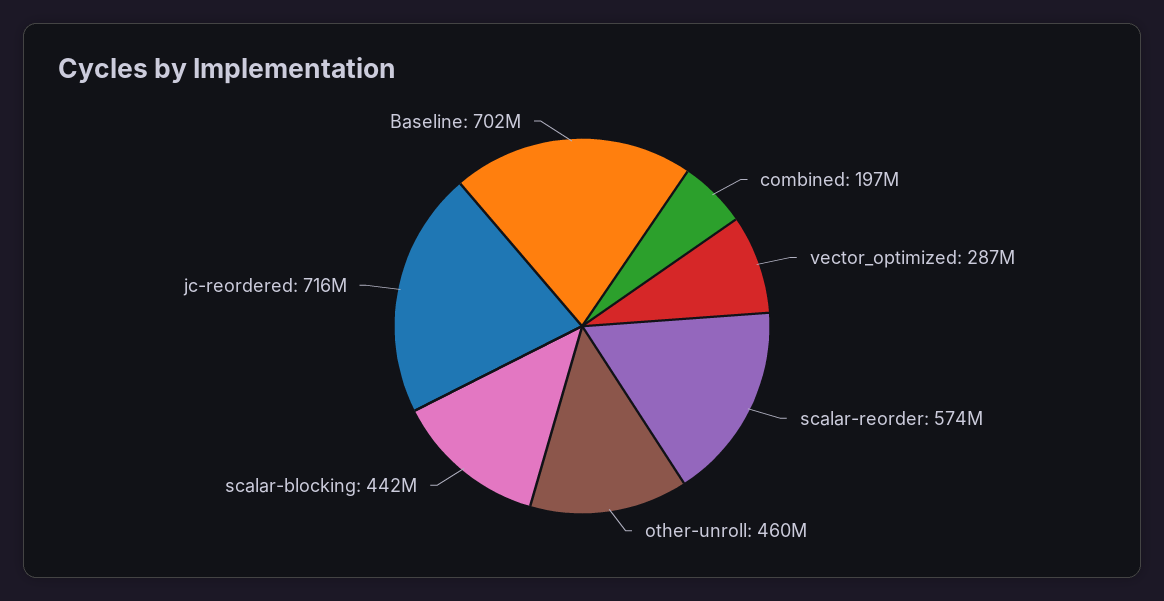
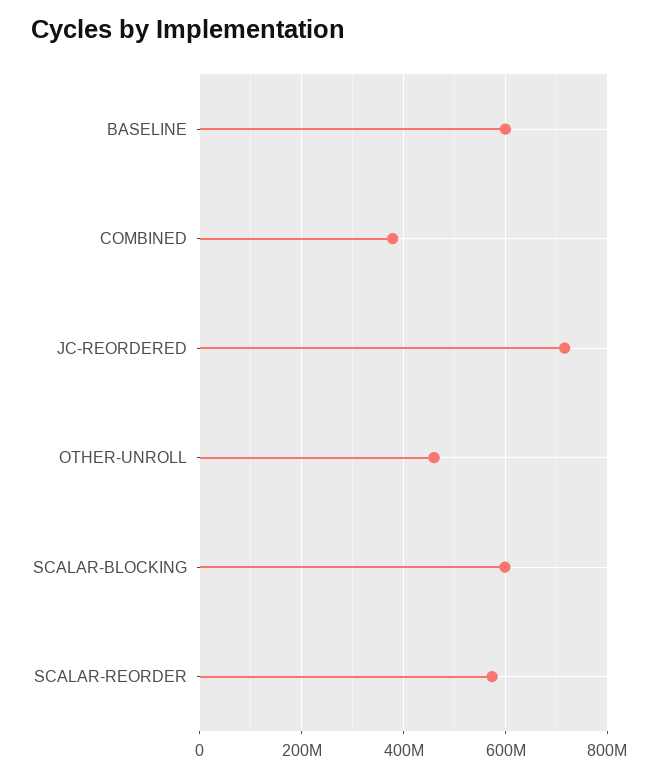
combined: 197000000 -> 380000000
vector_optimized: 287000000 -> none
scalar-blocking: 442000000 -> 600000000
Baseline: 702000000 -> 600000000

